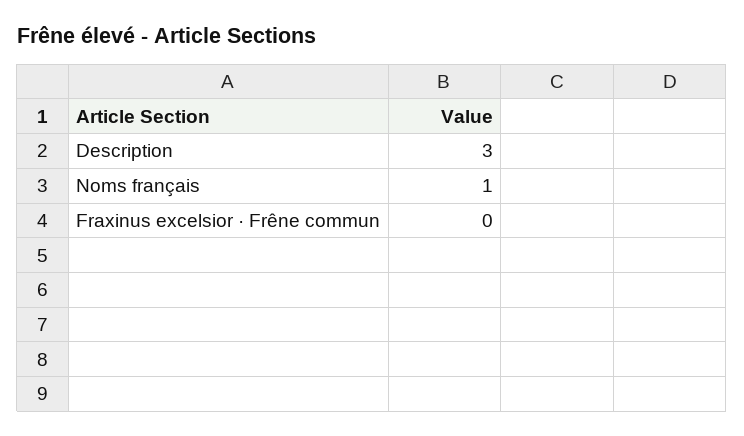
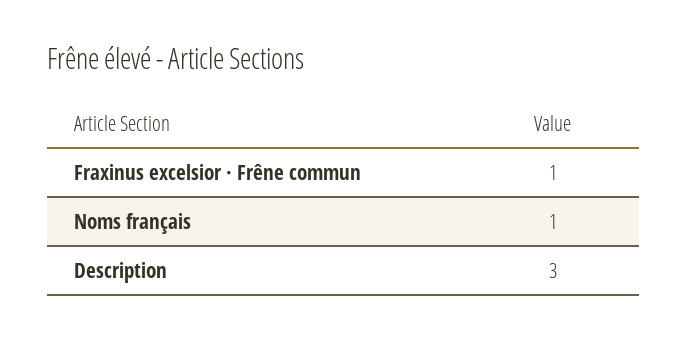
Fraxinus excelsior · Frêne commun: 0 -> 1

